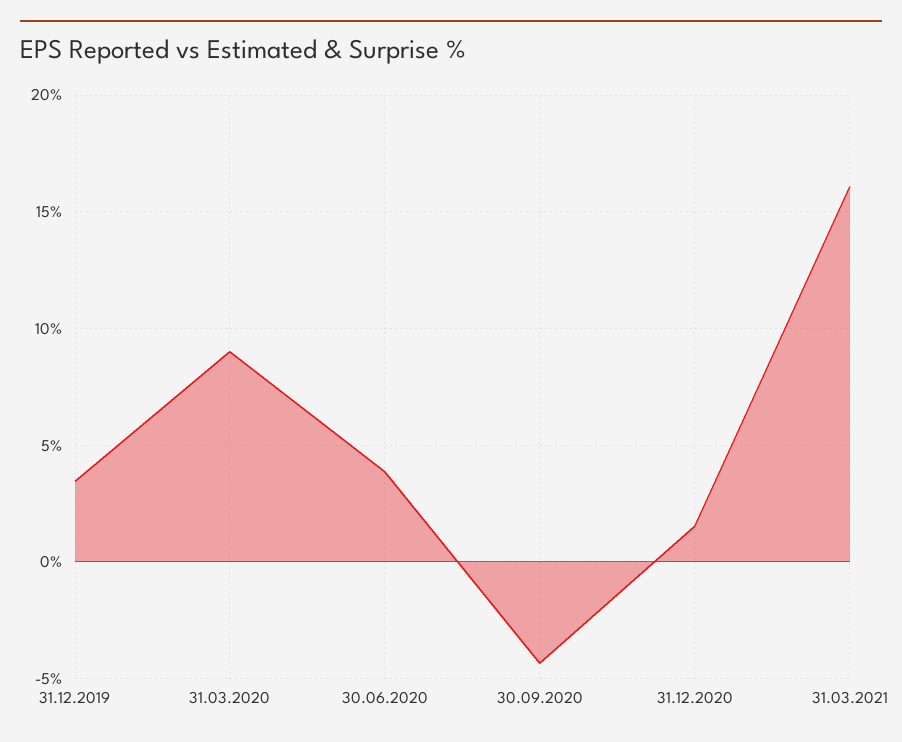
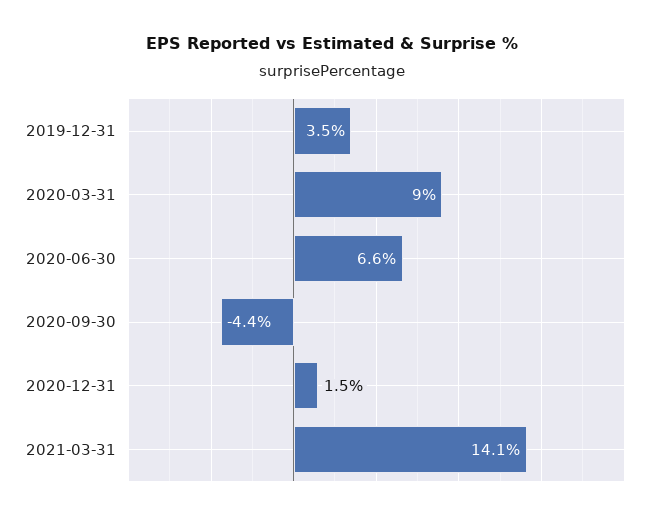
30.06.2020: 4 -> 6.6
31.03.2021: 16 -> 14.1

